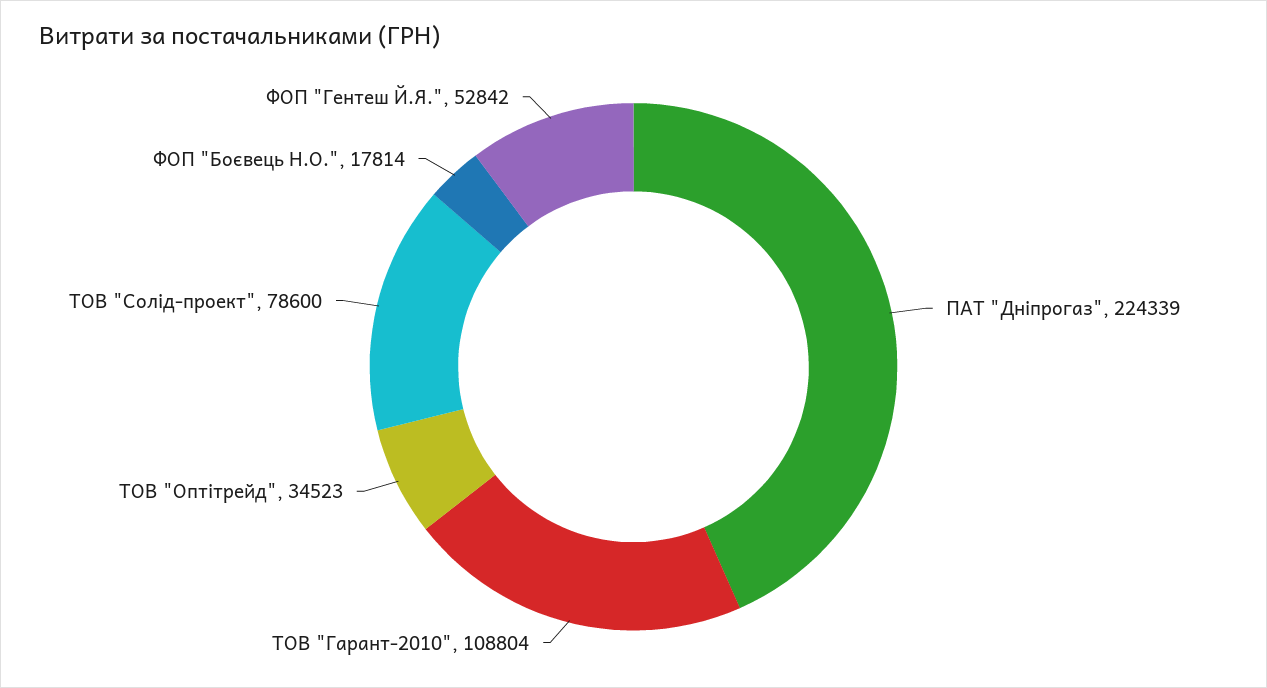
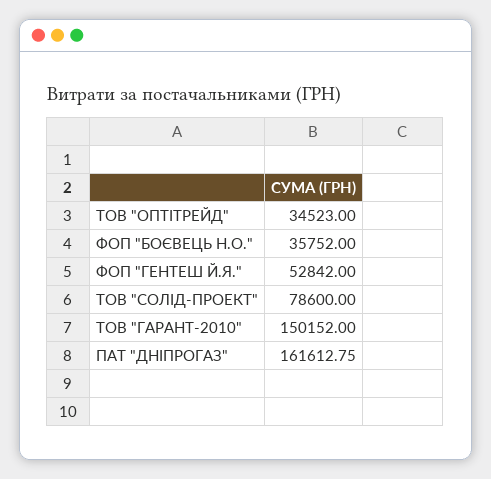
ПАТ "Дніпрогаз": 224339 -> 161612.75
ТОВ "Гарант-2010": 108804 -> 150152
ФОП "Боєвець Н.О.": 17814 -> 35752

